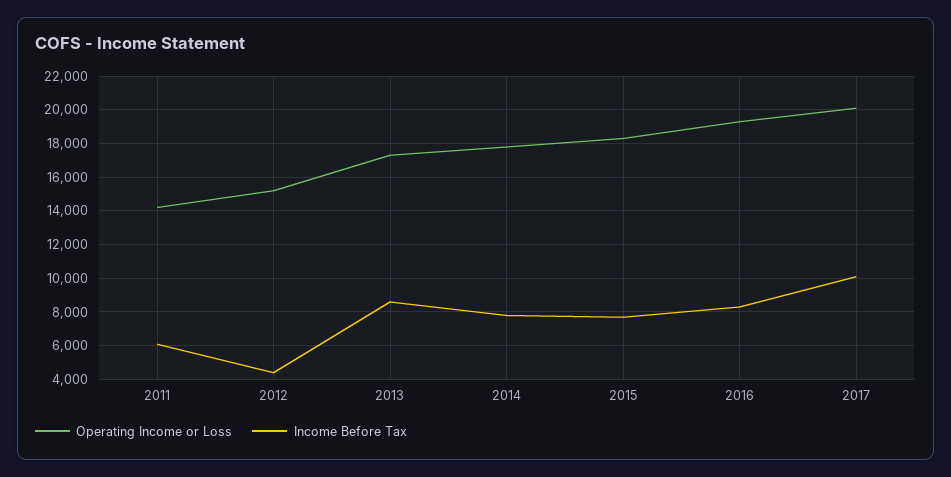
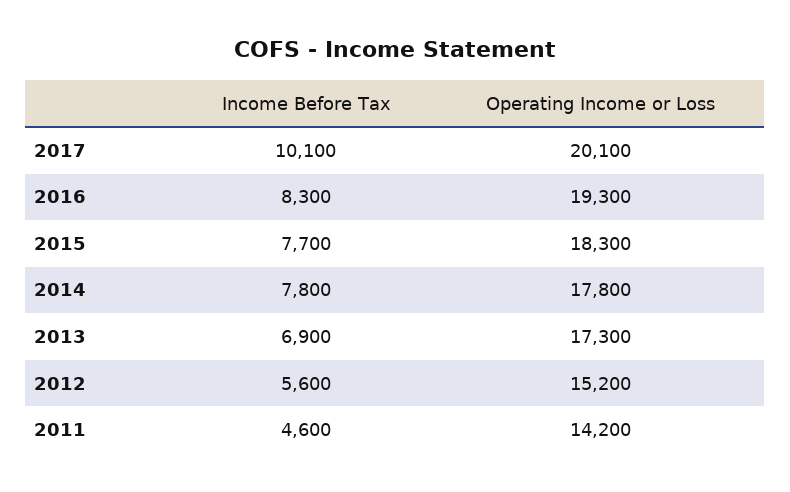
Income Before Tax, 2011: 6000 -> 4600
Income Before Tax, 2012: 4500 -> 5600
Income Before Tax, 2013: 8500 -> 6900

